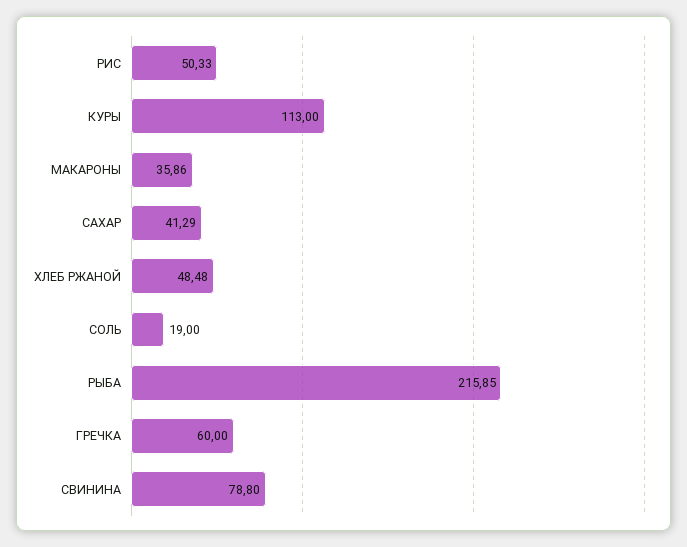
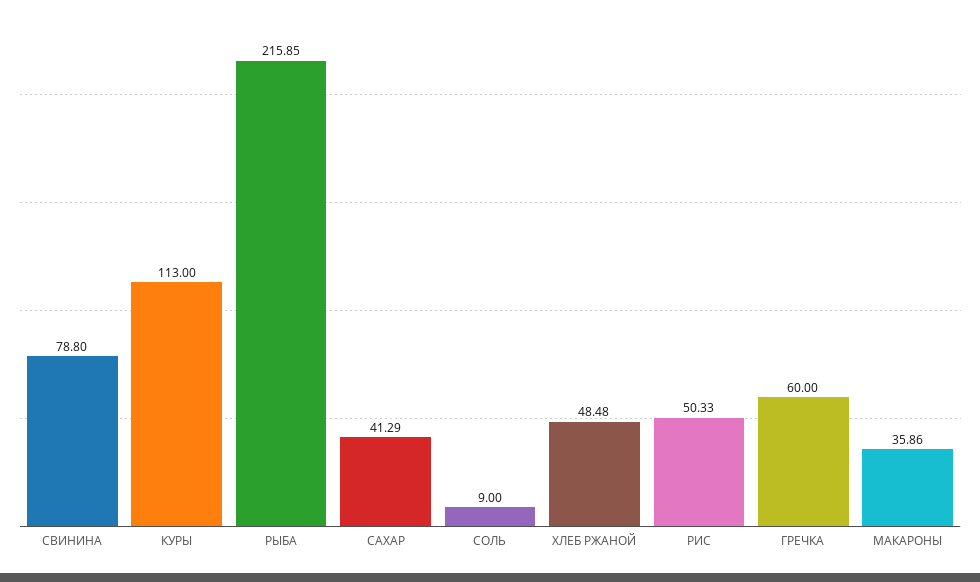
СОЛЬ: 19 -> 9

